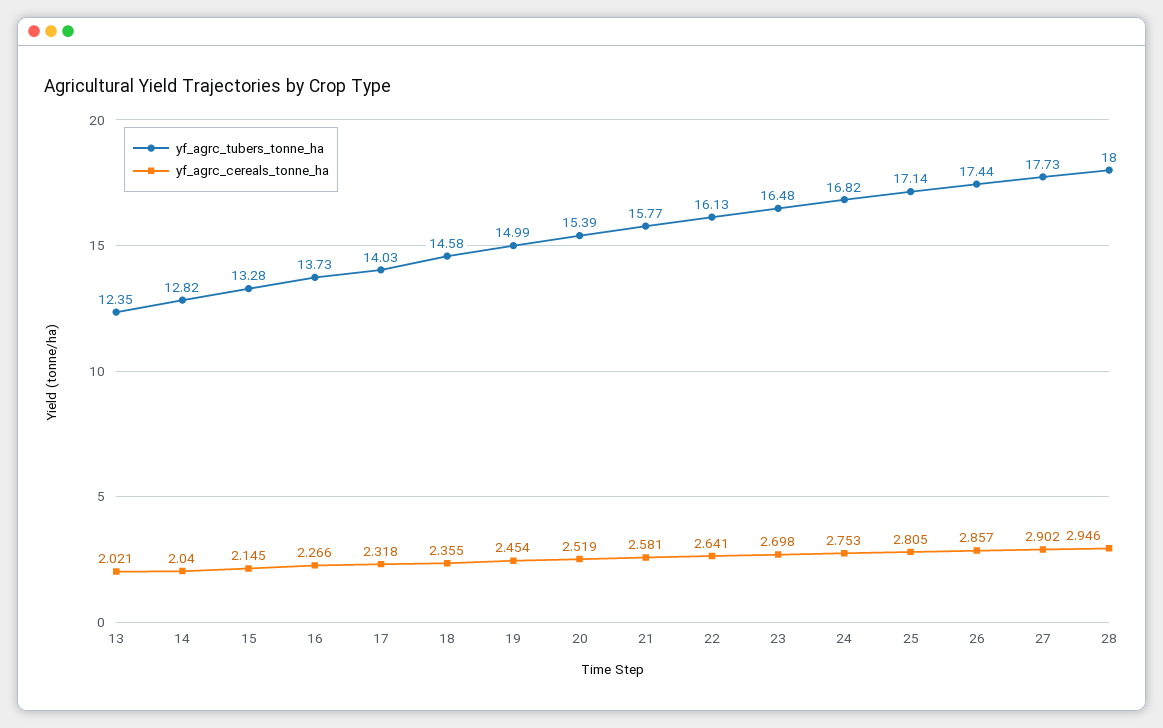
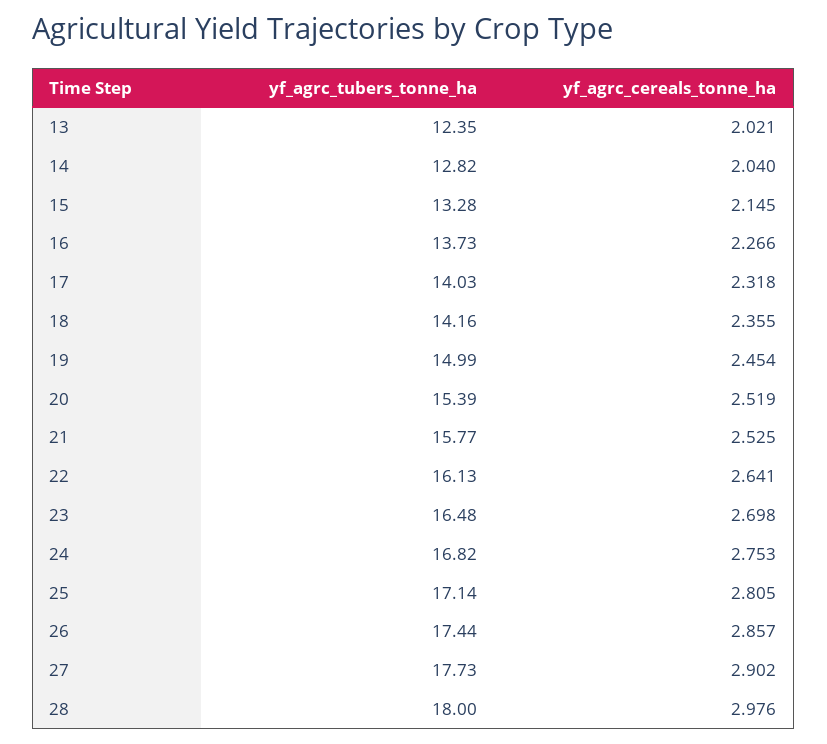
yf_agrc_tubers_tonne_ha, 18: 14.58 -> 14.16
yf_agrc_cereals_tonne_ha, 21: 2.581 -> 2.525
yf_agrc_cereals_tonne_ha, 28: 2.946 -> 2.976

